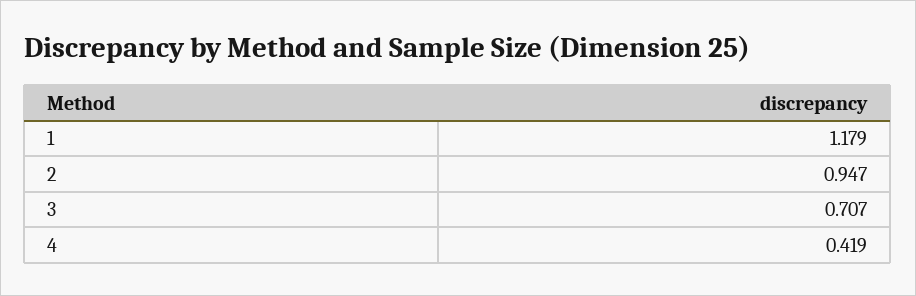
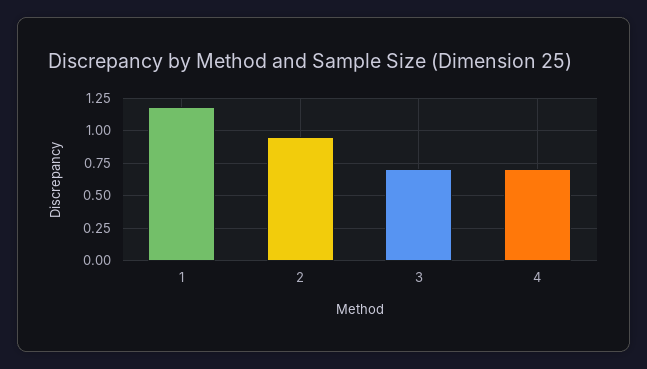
4: 0.419 -> 0.7

